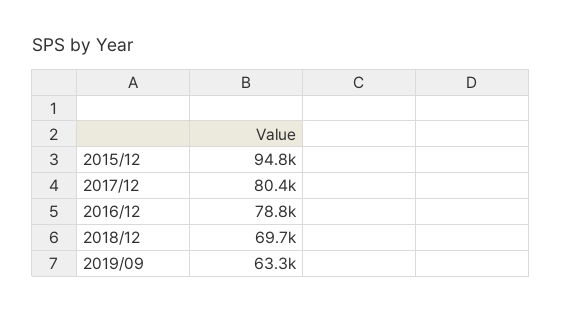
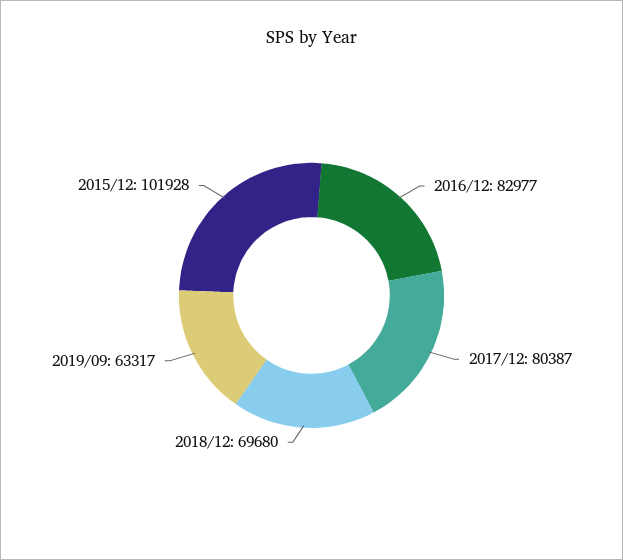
2015/12: 94800 -> 101928
2016/12: 78800 -> 82977

